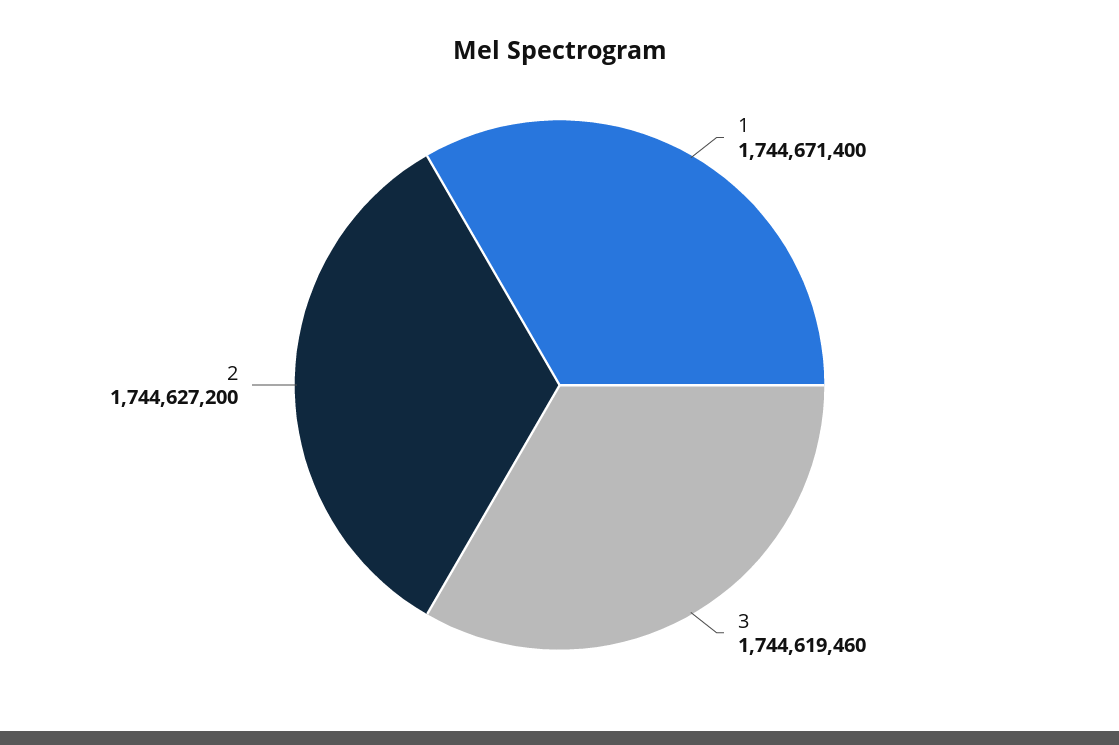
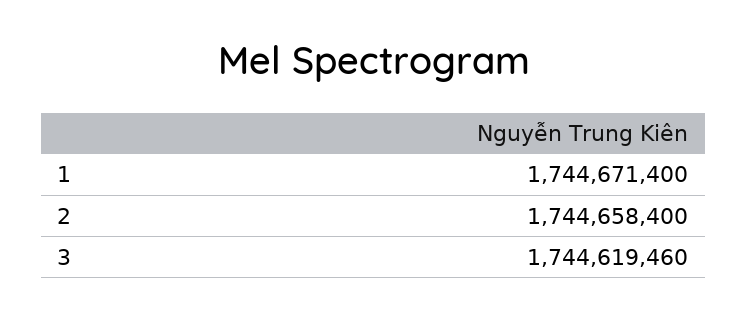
2: 1744627200 -> 1744658400

